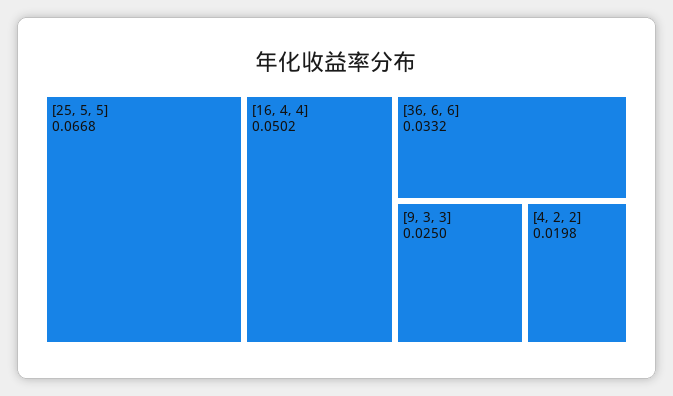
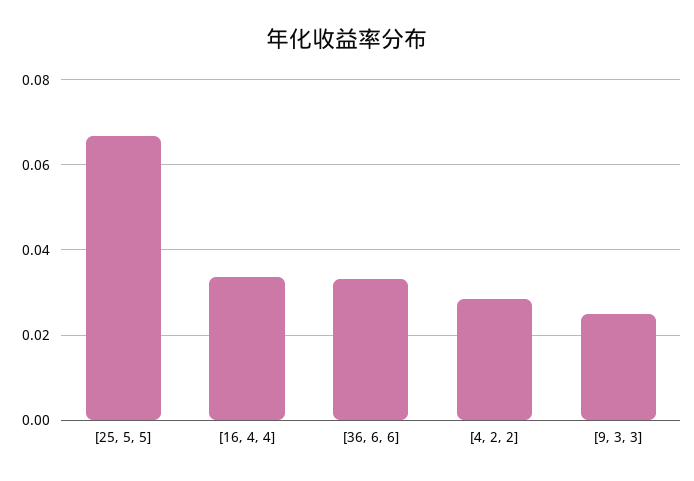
[16, 4, 4]: 0.0502 -> 0.034
[4, 2, 2]: 0.0198 -> 0.028

